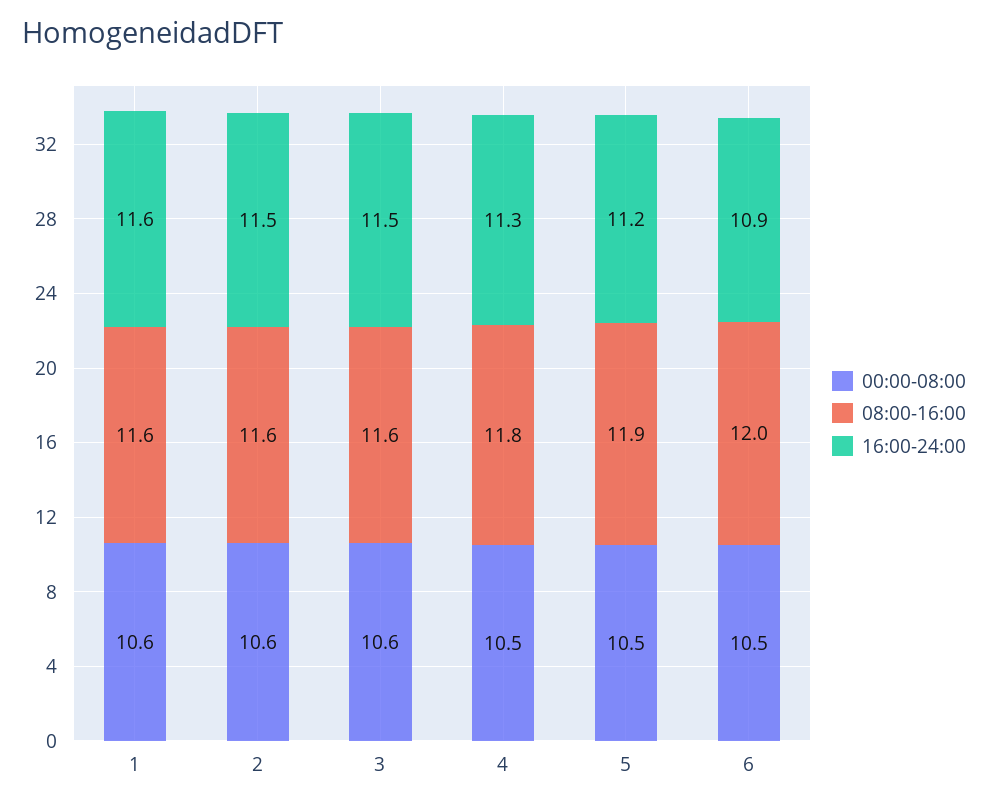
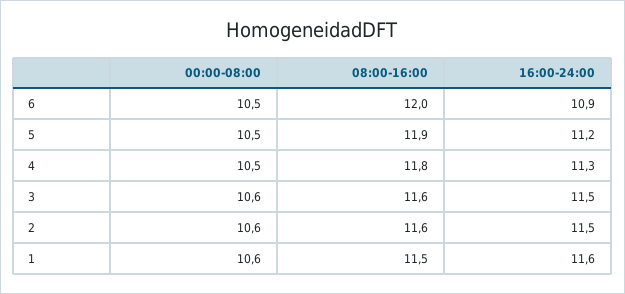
08:00-16:00, 1: 11.6 -> 11.5

